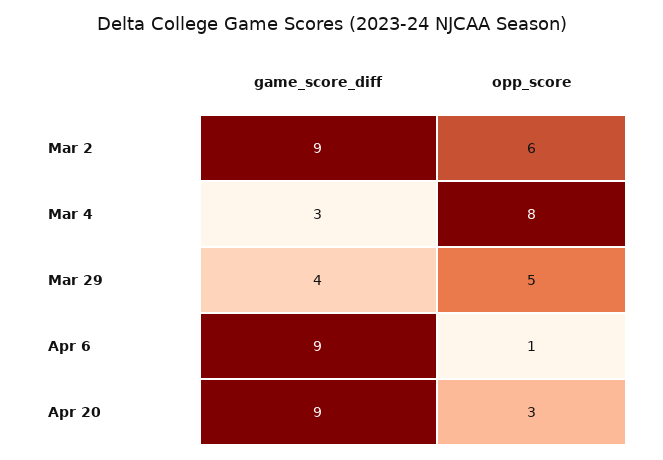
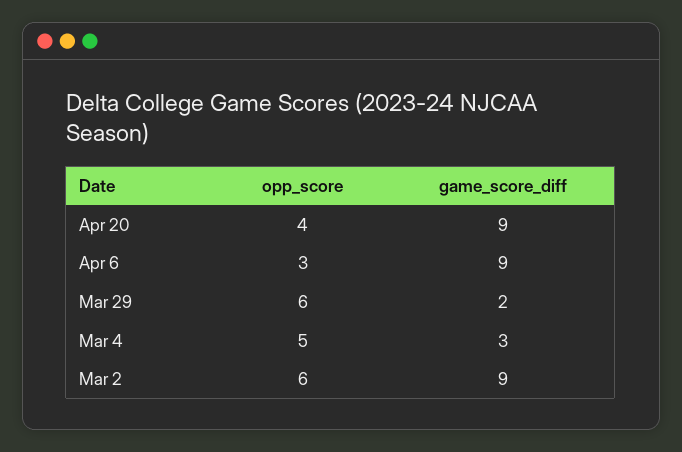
opp_score, Mar 4: 8 -> 5
game_score_diff, Mar 29: 4 -> 2
opp_score, Mar 29: 5 -> 6
opp_score, Apr 6: 1 -> 3
opp_score, Apr 20: 3 -> 4

